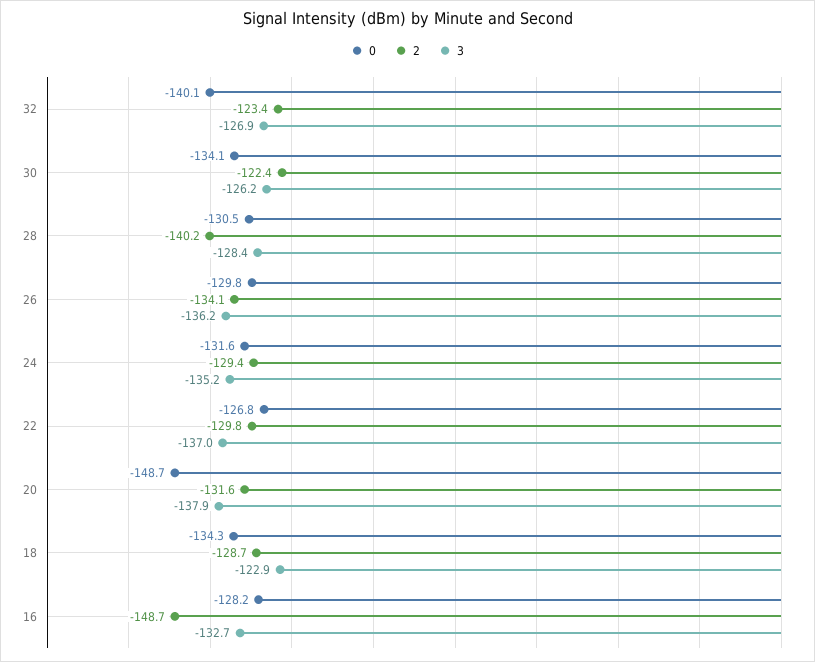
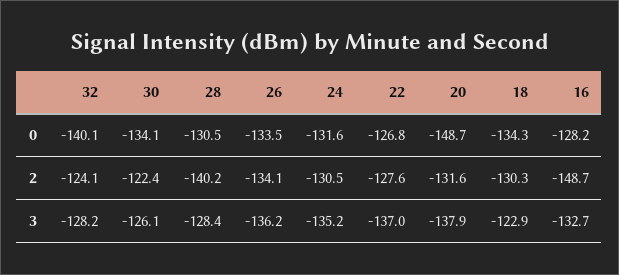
2, 32: -123.4 -> -124.1
3, 32: -126.9 -> -128.2
3, 30: -126.2 -> -126.1
0, 26: -129.8 -> -133.5
2, 24: -129.4 -> -130.5
2, 22: -129.8 -> -127.6
2, 18: -128.7 -> -130.3

